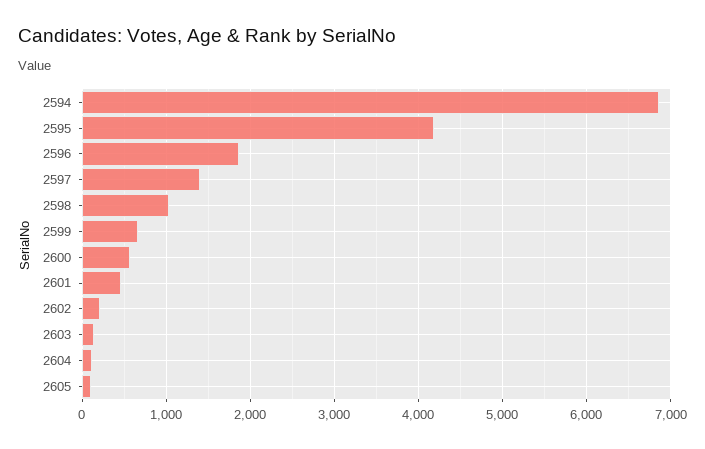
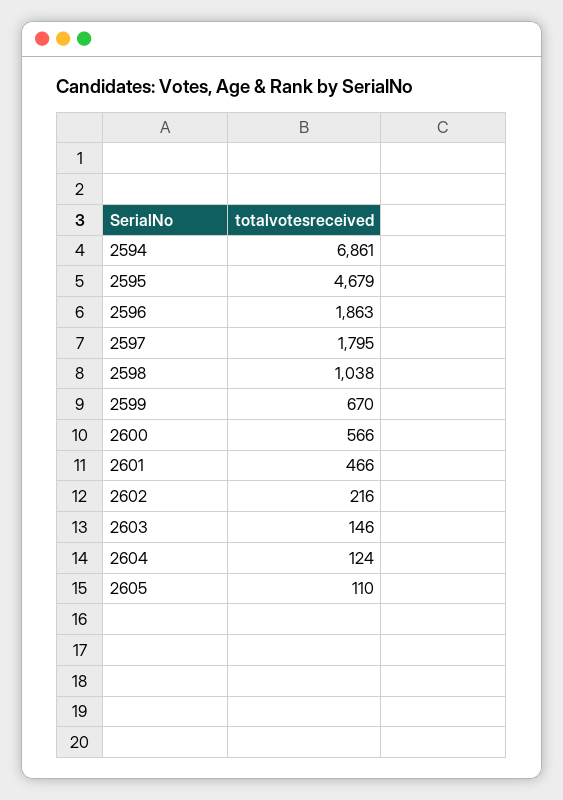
2595: 4200 -> 4679
2597: 1400 -> 1795

